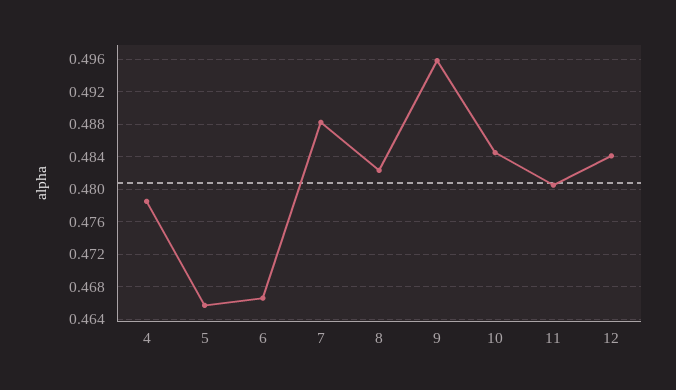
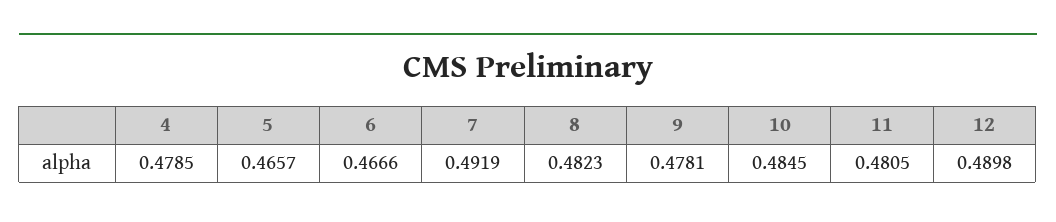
7: 0.488 -> 0.4919
9: 0.496 -> 0.4781
12: 0.484 -> 0.4898

